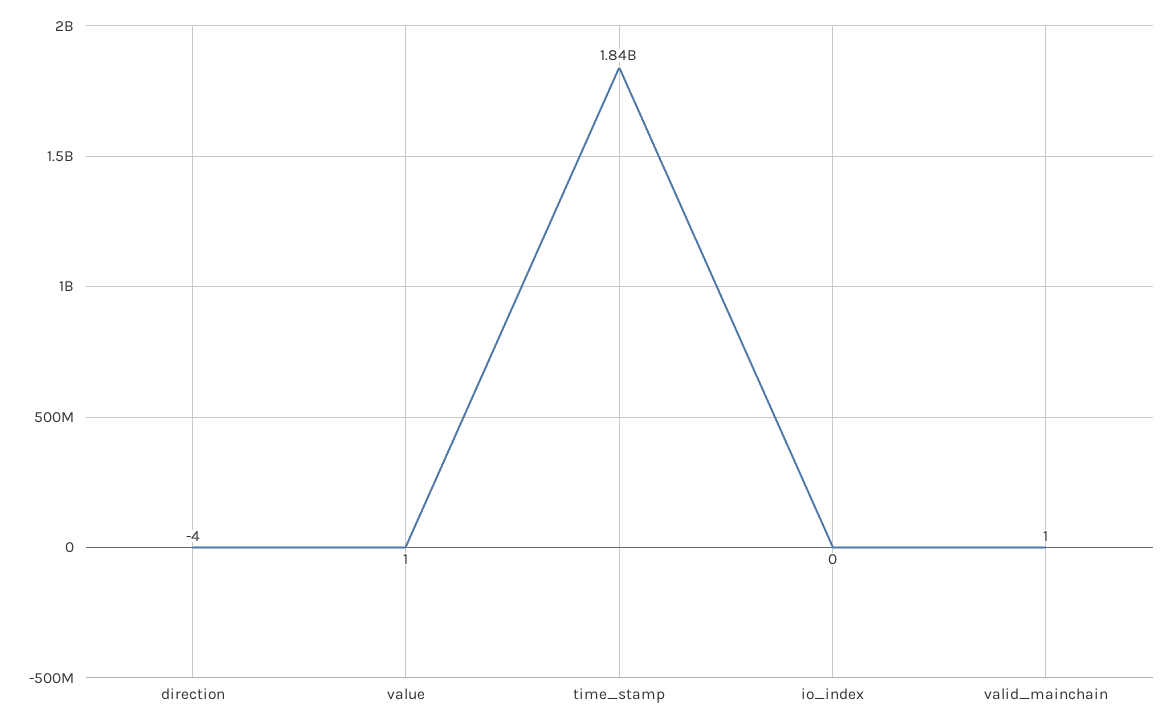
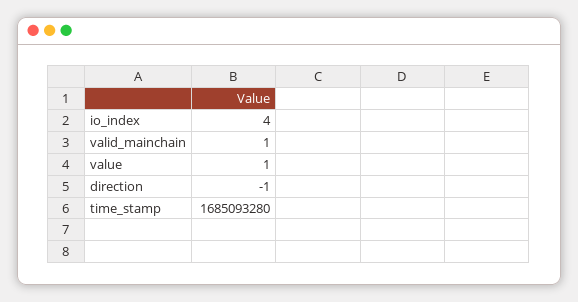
direction: -4 -> -1
time_stamp: 1840000000 -> 1685093280
io_index: 0 -> 4

